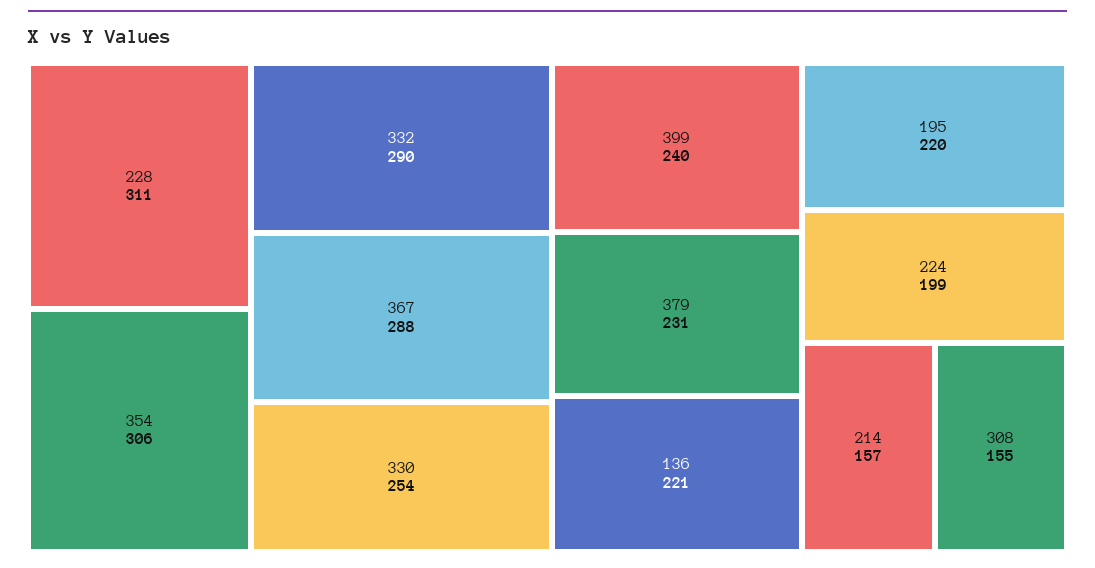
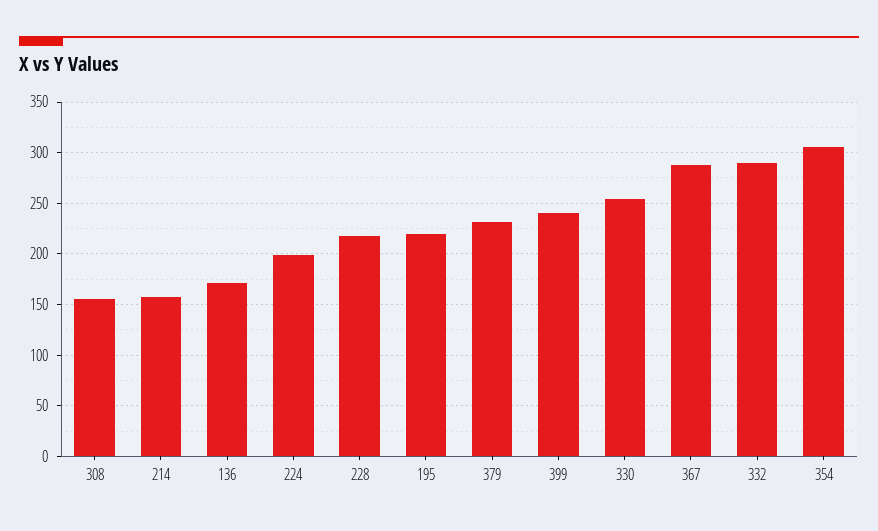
228: 311 -> 220
136: 221 -> 170

